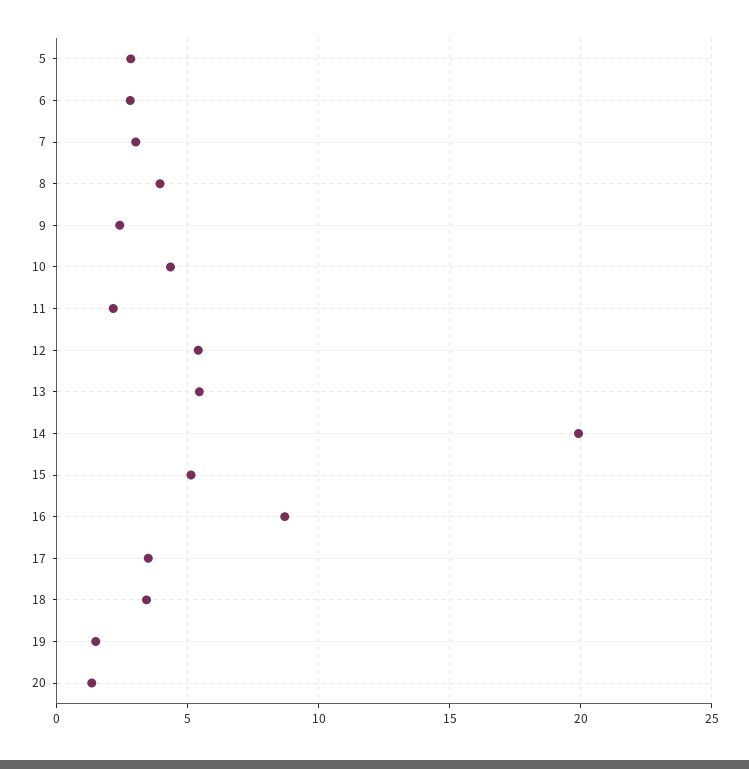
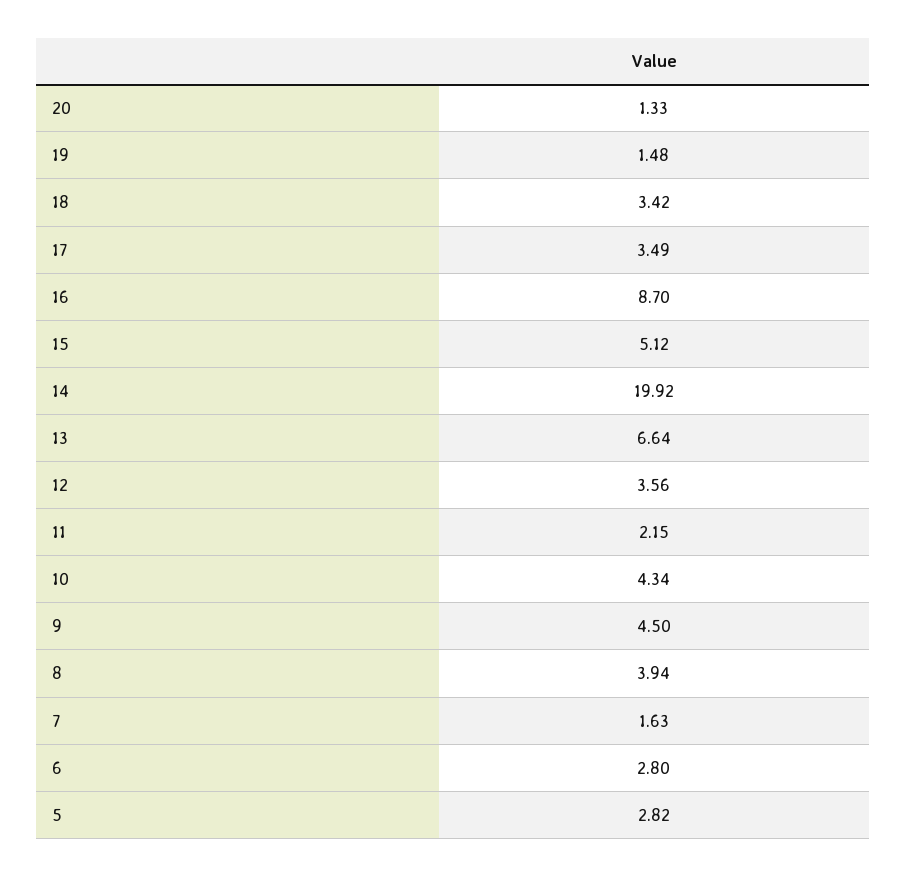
7: 3 -> 1.63
9: 2.5 -> 4.5
12: 5.5 -> 3.56
13: 5.5 -> 6.64

